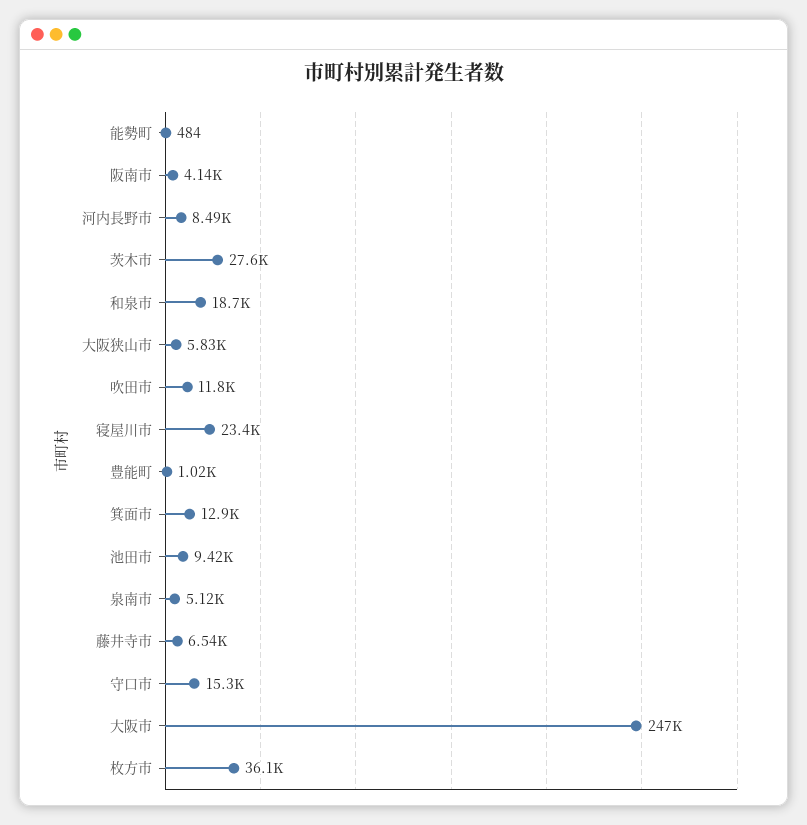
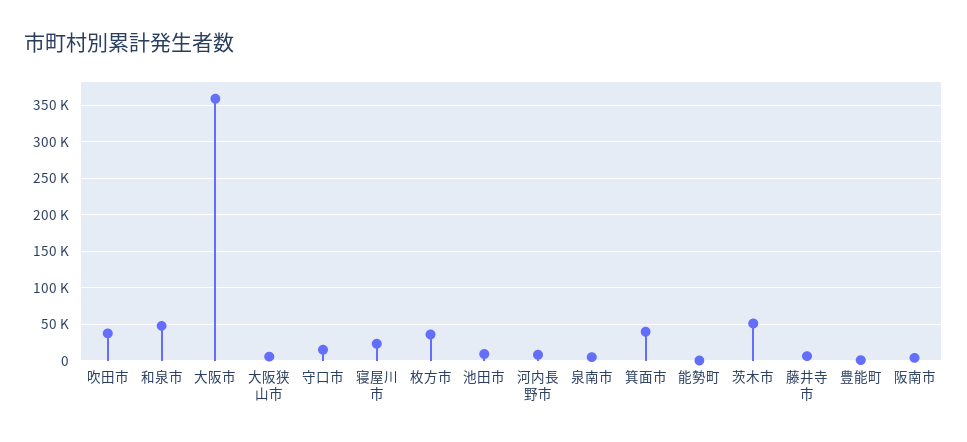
茨木市: 27600 -> 50000
和泉市: 18700 -> 50000
吹田市: 11800 -> 40000
箕面市: 12900 -> 40000
大阪市: 247000 -> 360000

